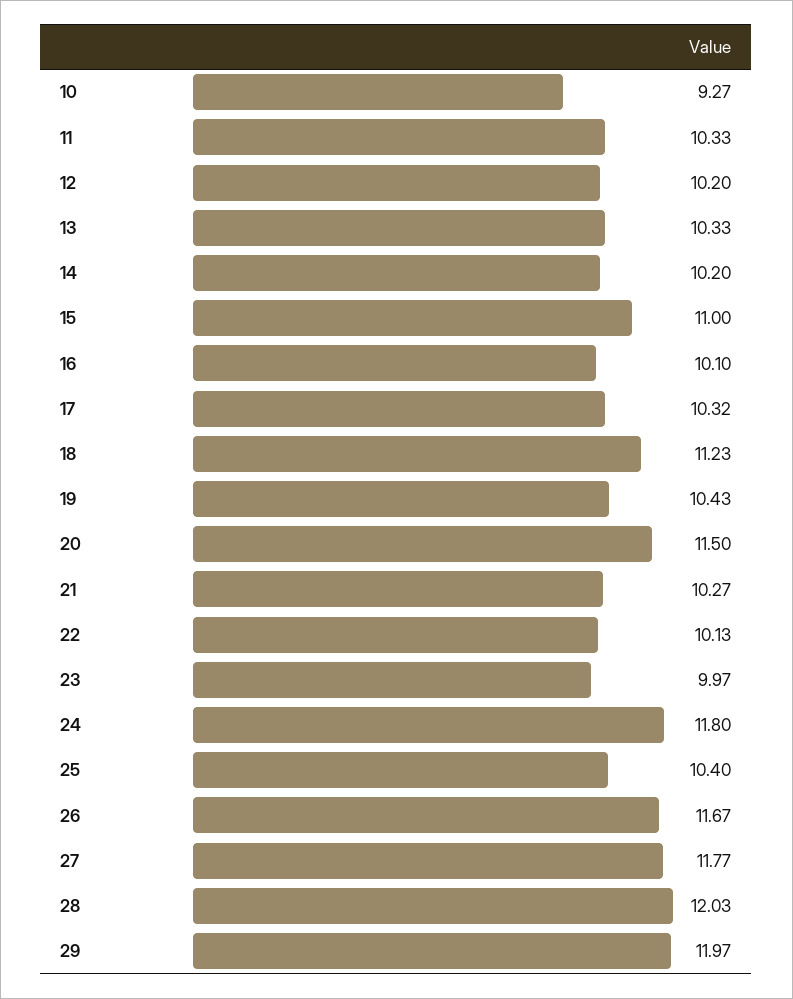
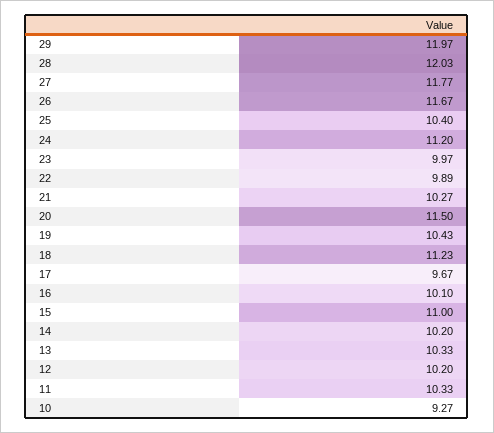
17: 10.32 -> 9.67
22: 10.13 -> 9.89
24: 11.8 -> 11.2

